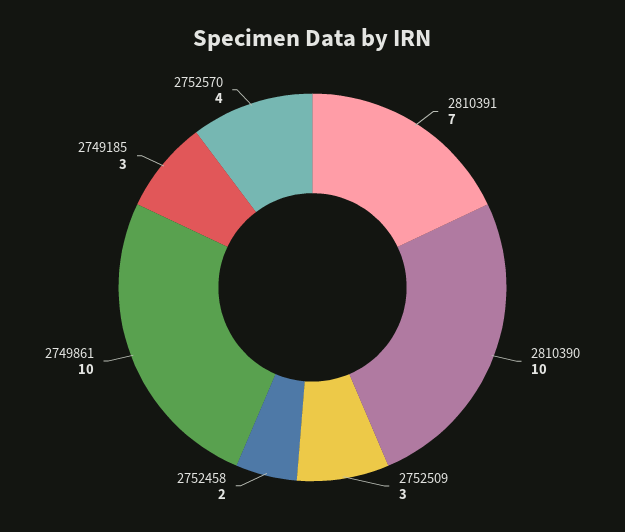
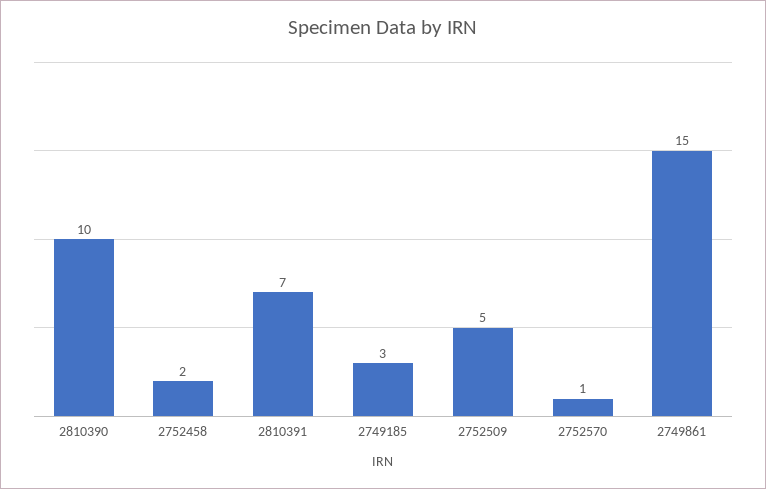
2752509: 3 -> 5
2749861: 10 -> 15
2752570: 4 -> 1

